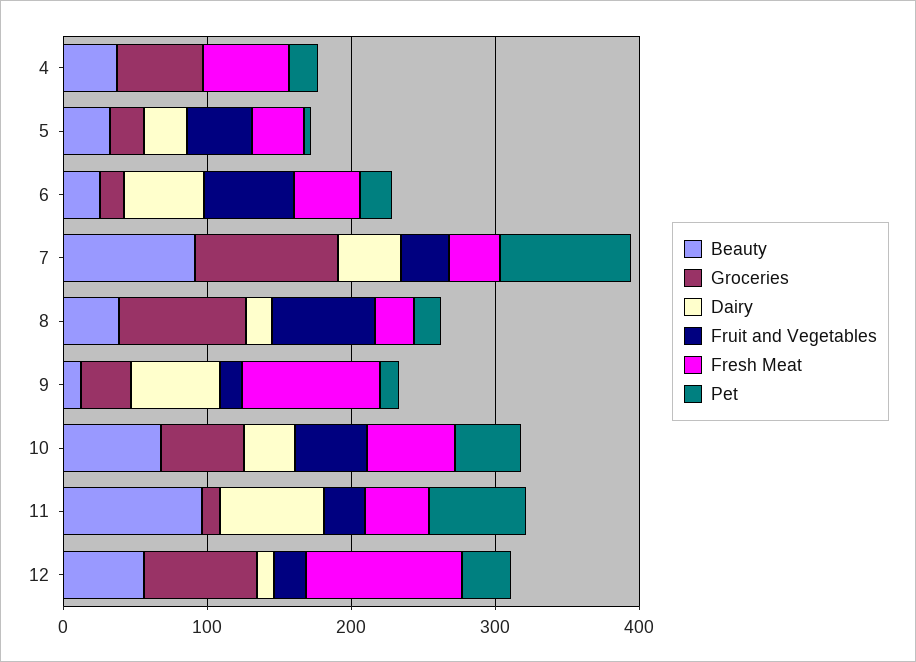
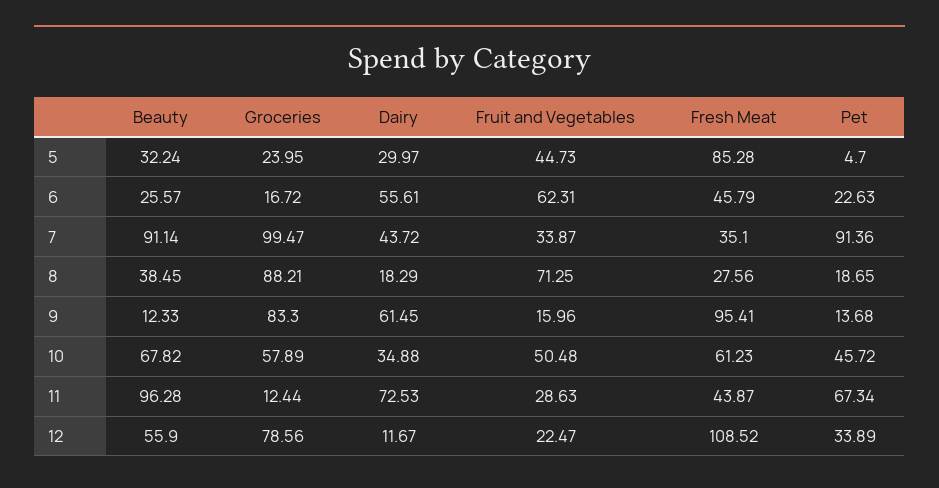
Beauty, 4: 40 -> none
Groceries, 4: 60 -> none
Dairy, 4: 0 -> none
Fruit and Vegetables, 4: 0 -> none
Fresh Meat, 4: 60 -> none
Pet, 4: 20 -> none
Fresh Meat, 5: 40 -> 85.28
Groceries, 9: 40 -> 83.3

